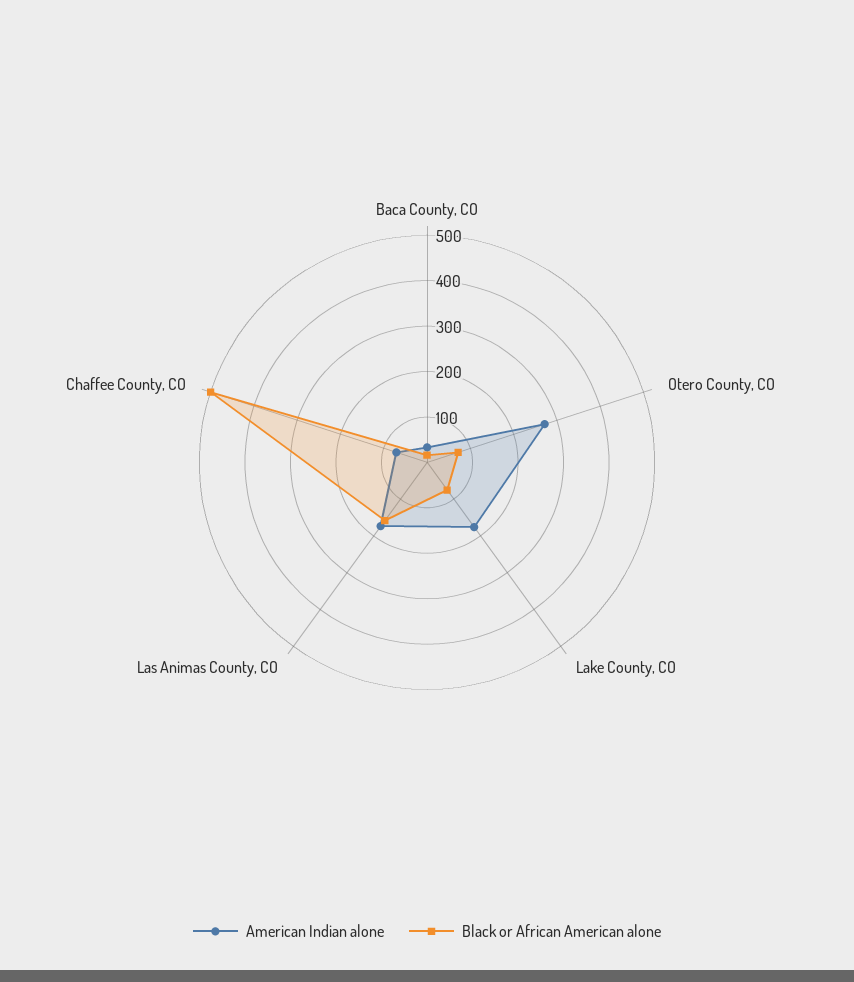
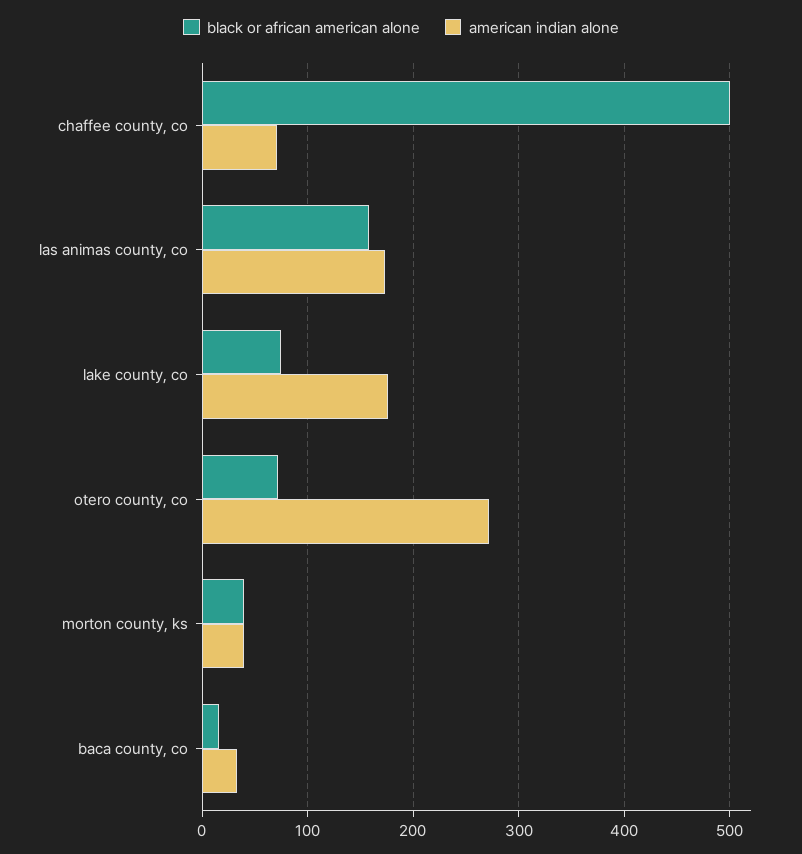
Black or African American alone, morton county, ks: none -> 40
American Indian alone, morton county, ks: none -> 40

